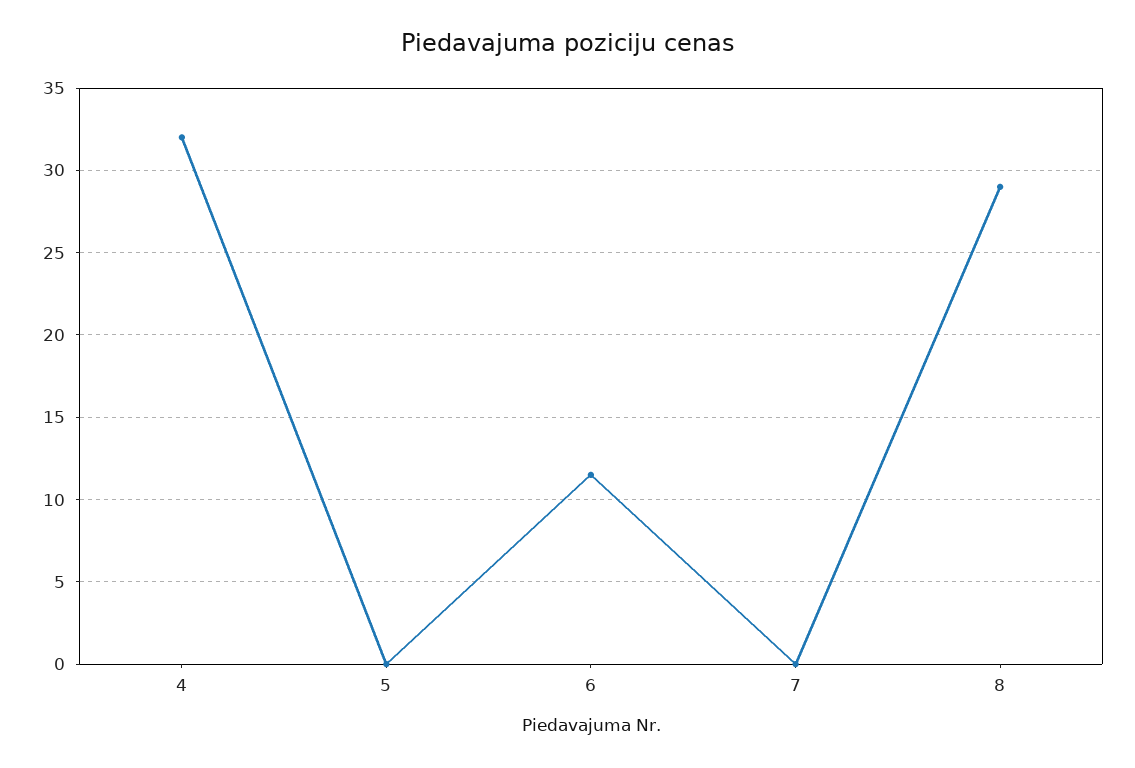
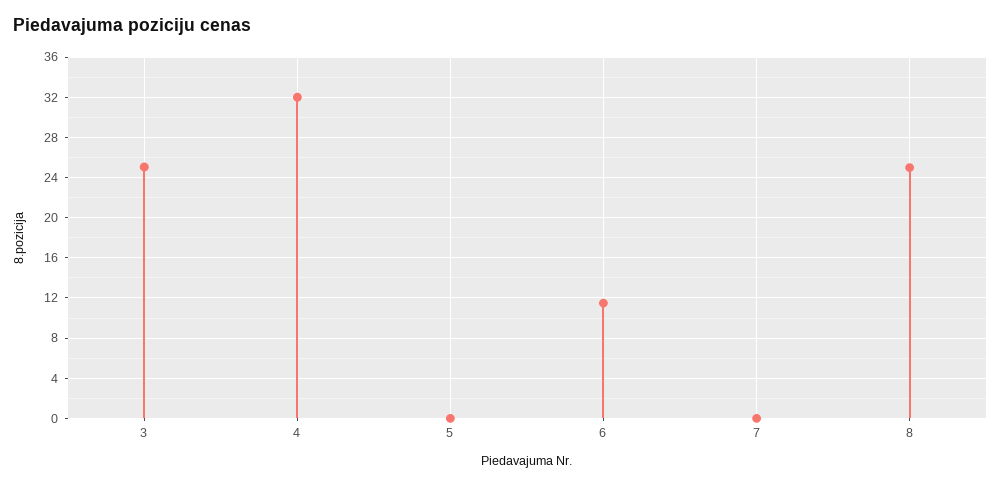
8: 29 -> 25
3: none -> 25

